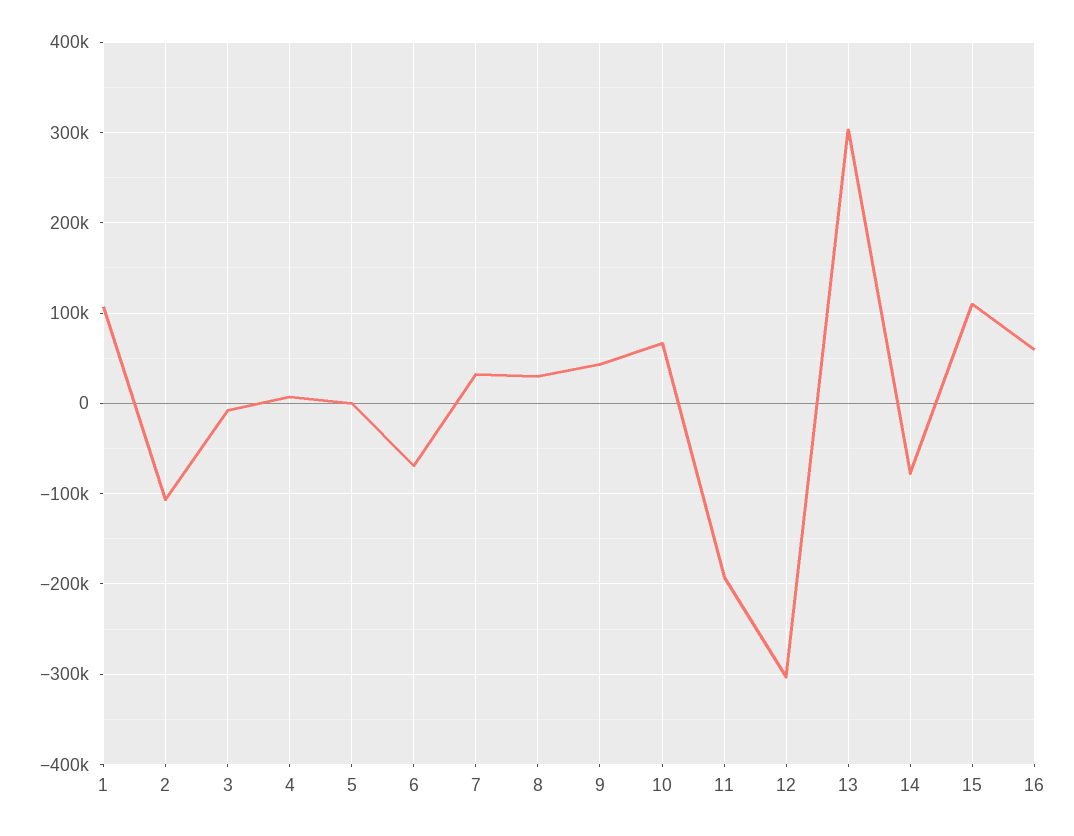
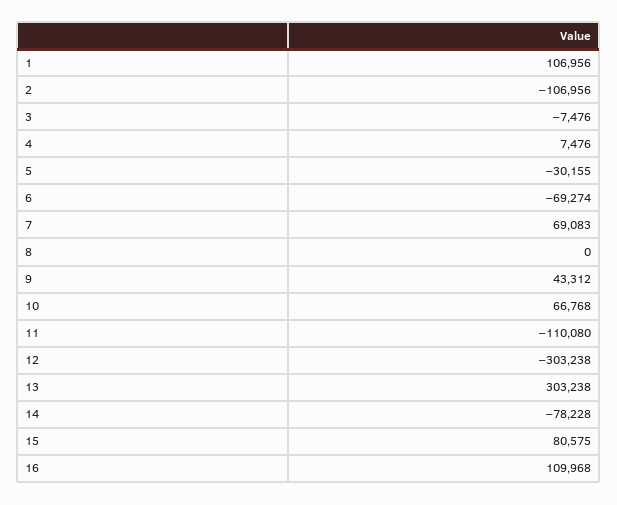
5: 0 -> -30155
7: 30000 -> 69083
8: 30000 -> 0
11: -190000 -> -110080
15: 110000 -> 80575
16: 60000 -> 109968

